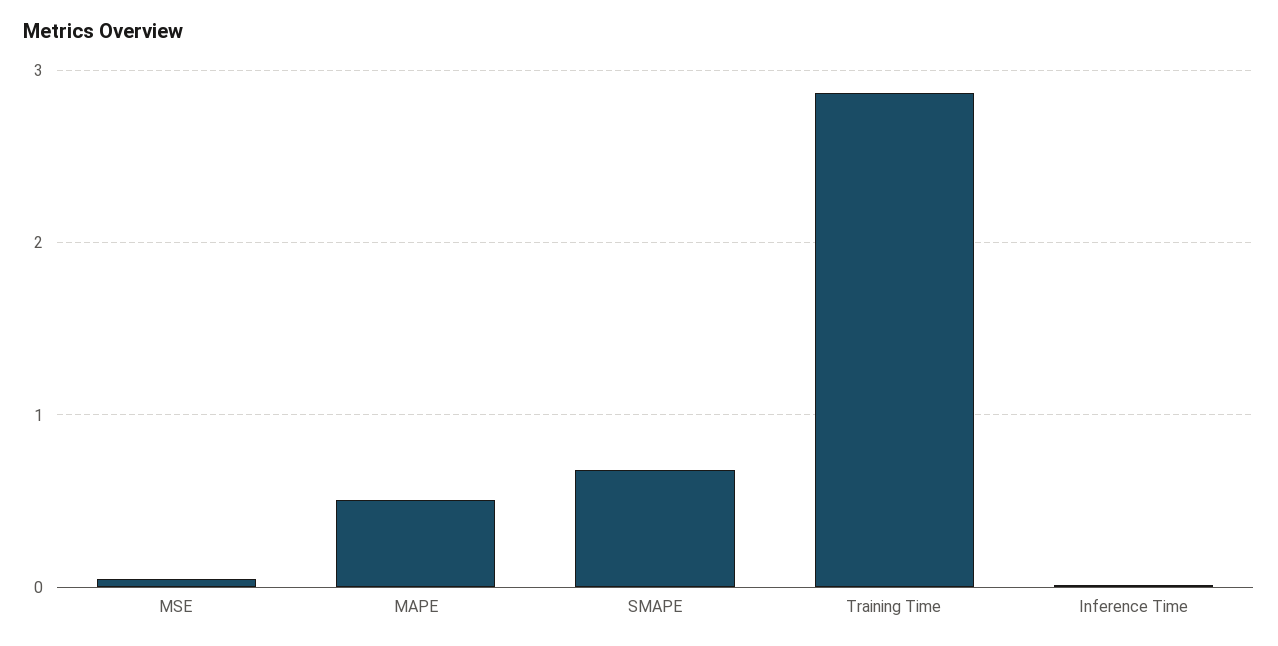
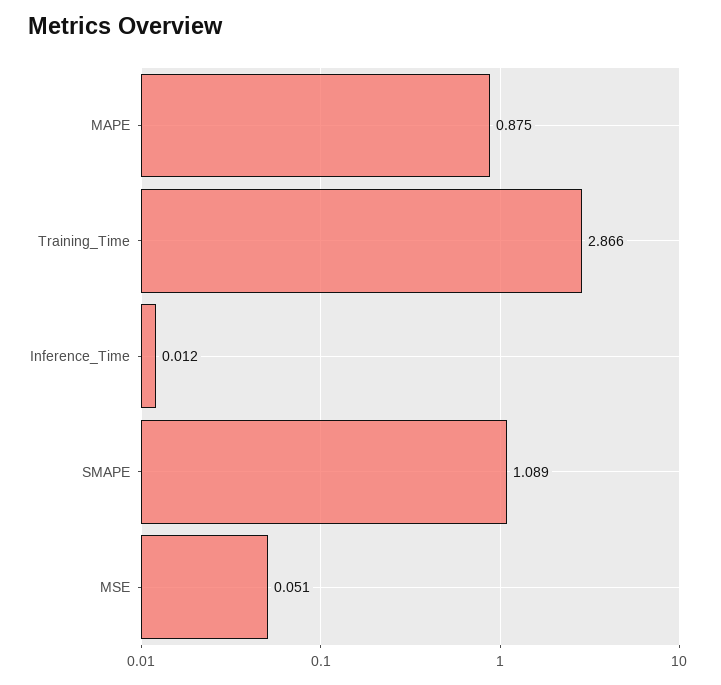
MAPE: 0.5 -> 0.875
SMAPE: 0.7 -> 1.089

